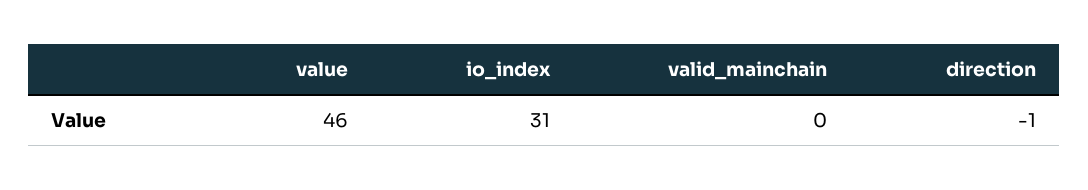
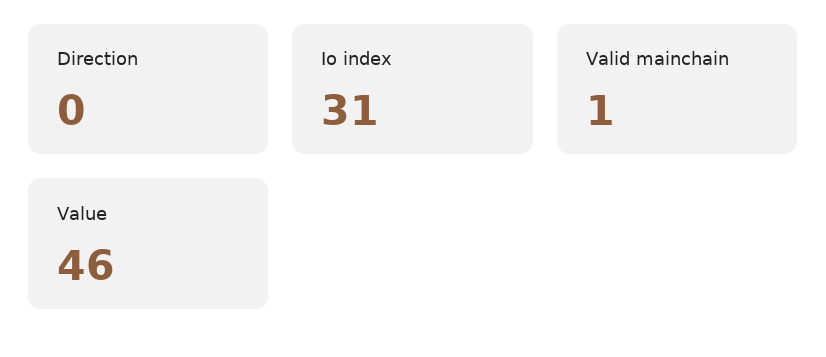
valid_mainchain: 0 -> 1
direction: -1 -> 0

